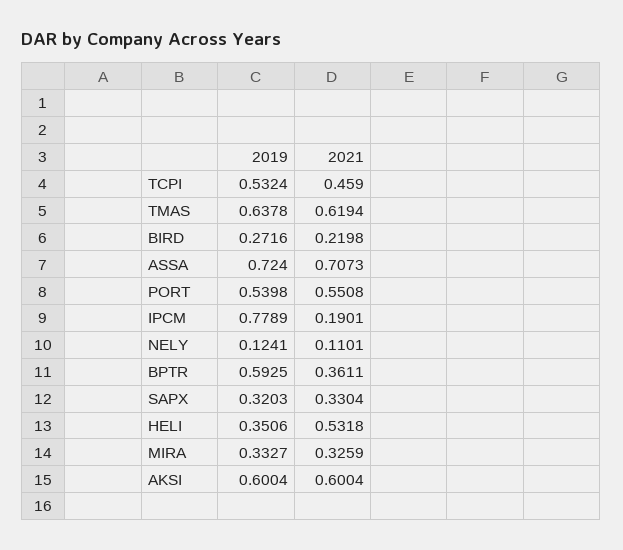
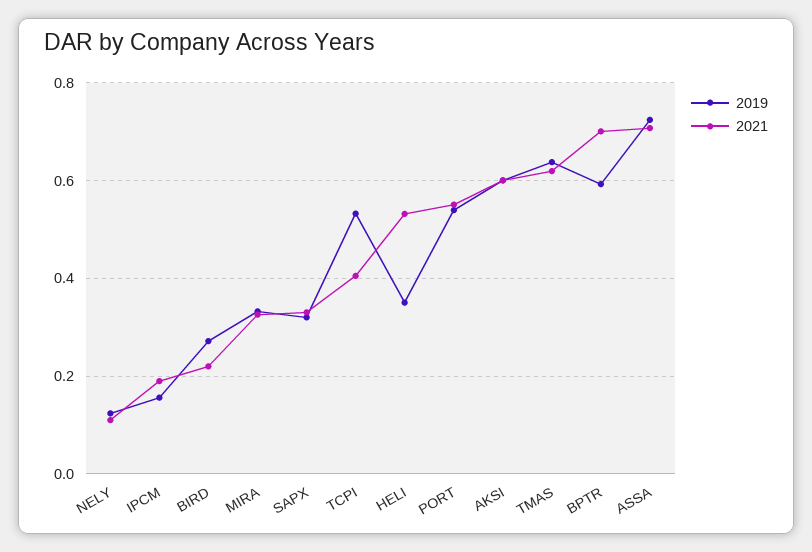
2021, TCPI: 0.459 -> 0.4
2019, IPCM: 0.7789 -> 0.16
2021, BPTR: 0.3611 -> 0.7

